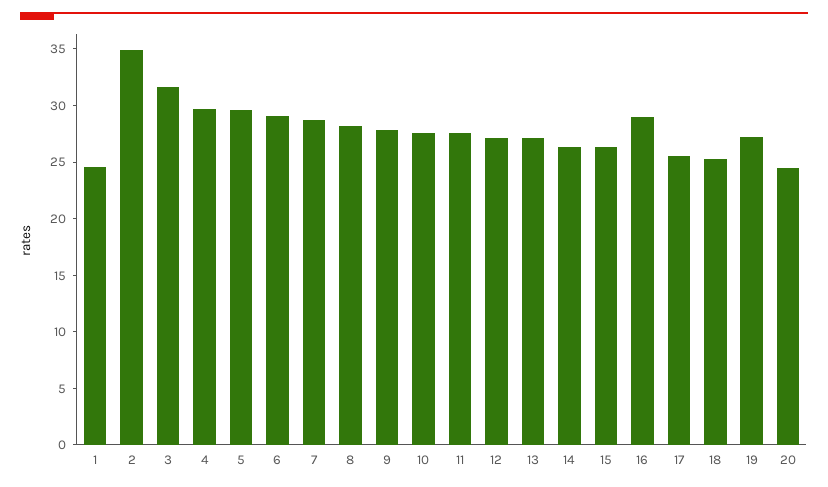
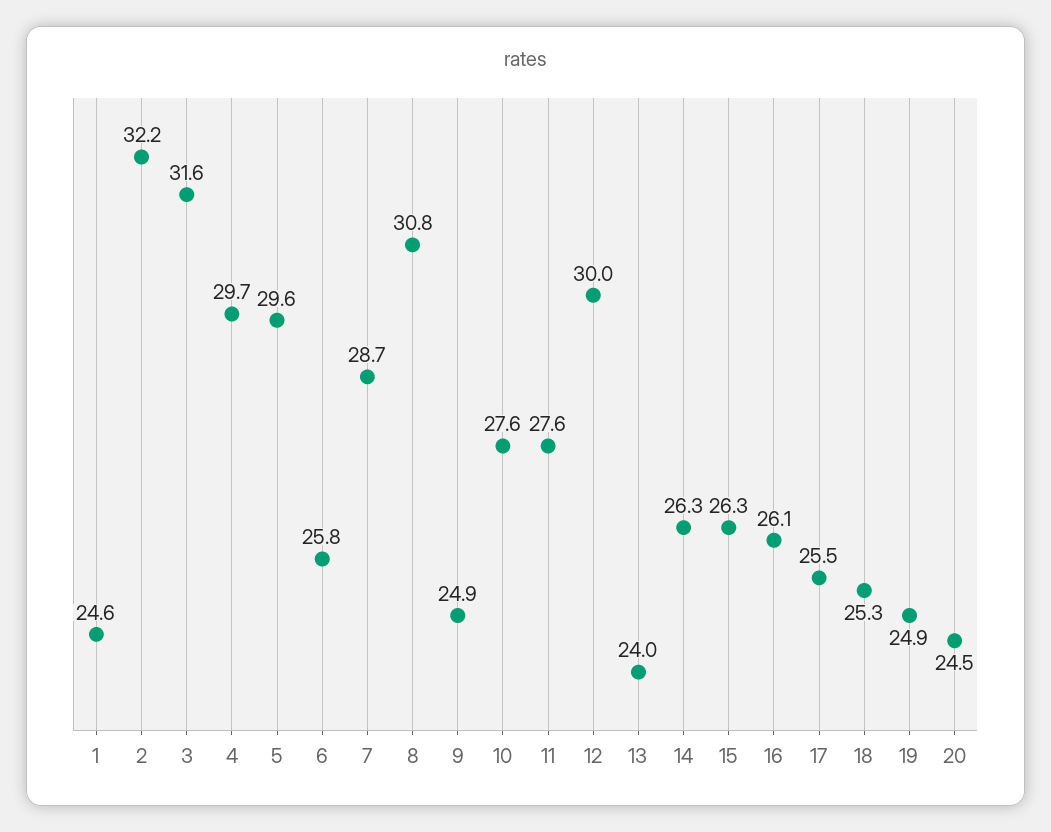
2: 35 -> 32.2
6: 29 -> 25.8
8: 28 -> 30.8
9: 28 -> 24.9
12: 27 -> 30
13: 27 -> 24
16: 29 -> 26.1
19: 27 -> 24.9

